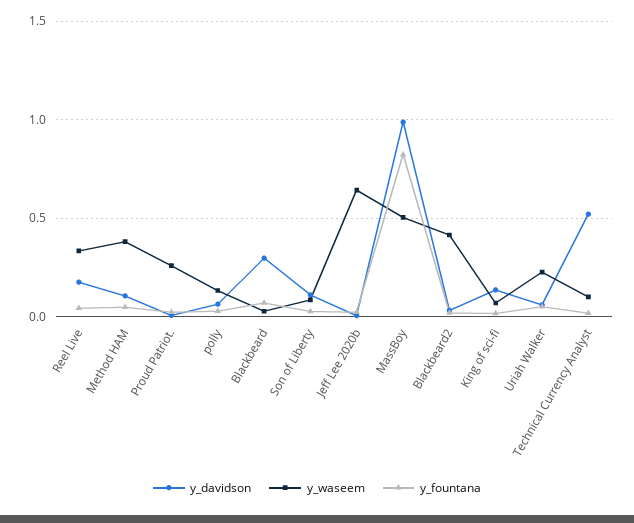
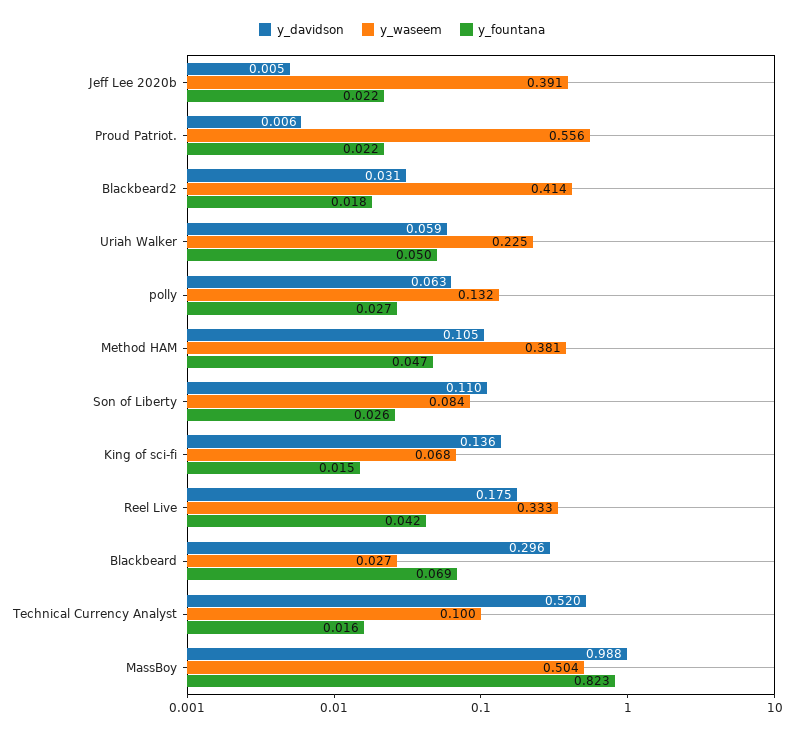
y_waseem, Proud Patriot.: 0.25 -> 0.556
y_waseem, Jeff Lee 2020b: 0.65 -> 0.391

